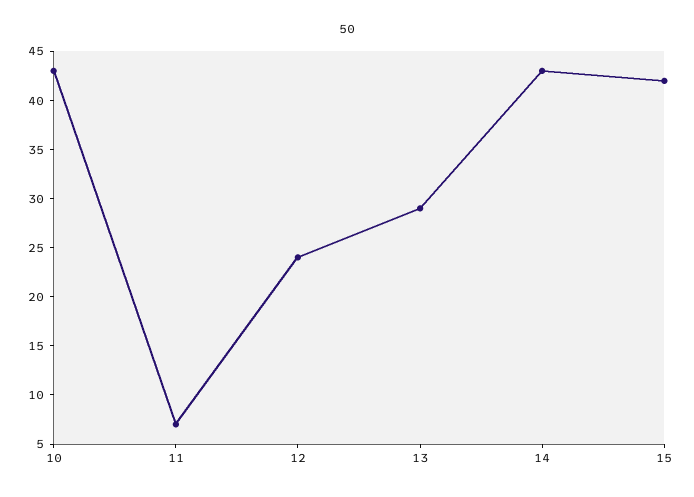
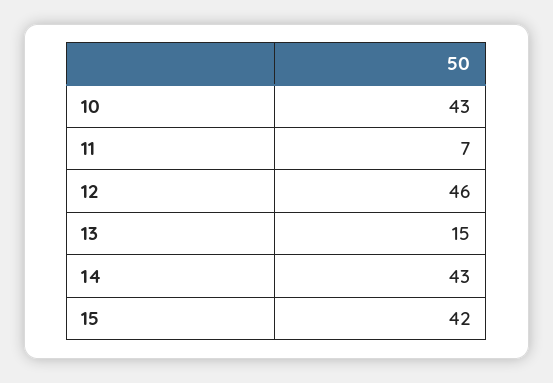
12: 24 -> 46
13: 29 -> 15

